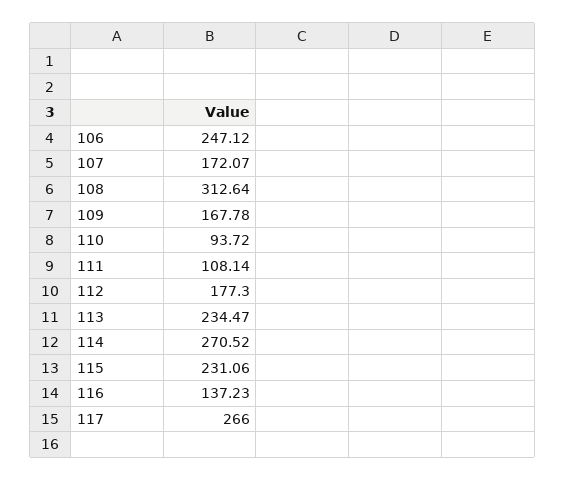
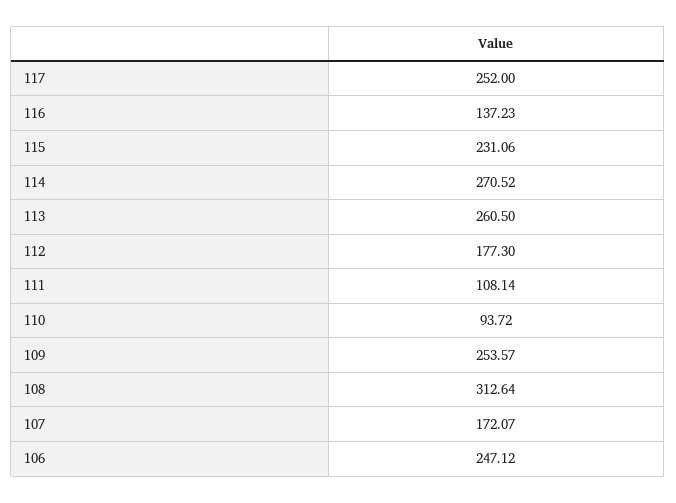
109: 167.78 -> 253.57
113: 234.47 -> 260.5
117: 266 -> 252

